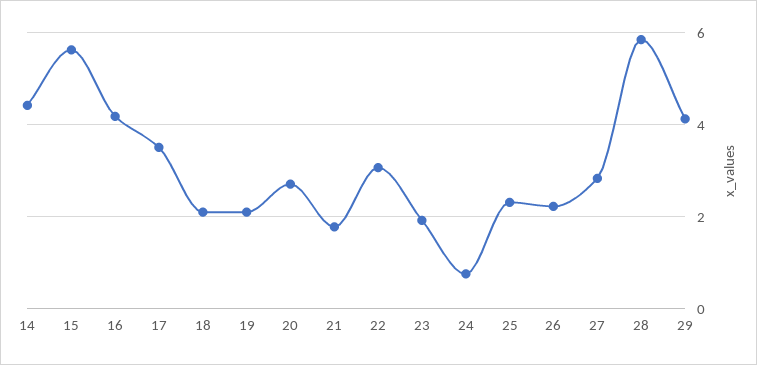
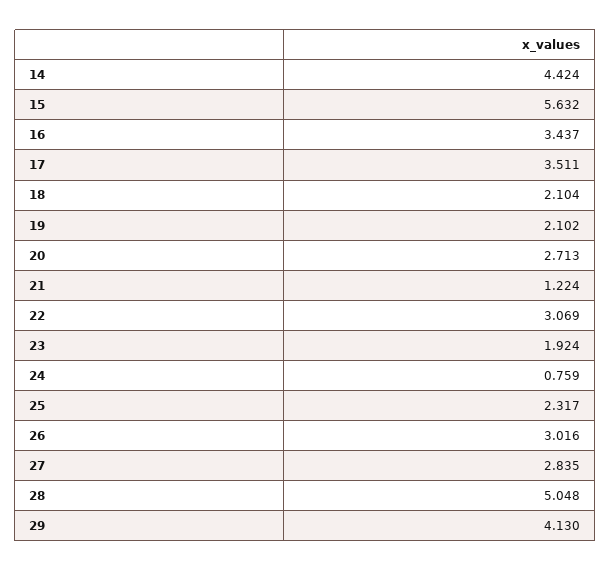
16: 4.2 -> 3.437
21: 1.8 -> 1.224
26: 2.2 -> 3.016
28: 5.8 -> 5.048

